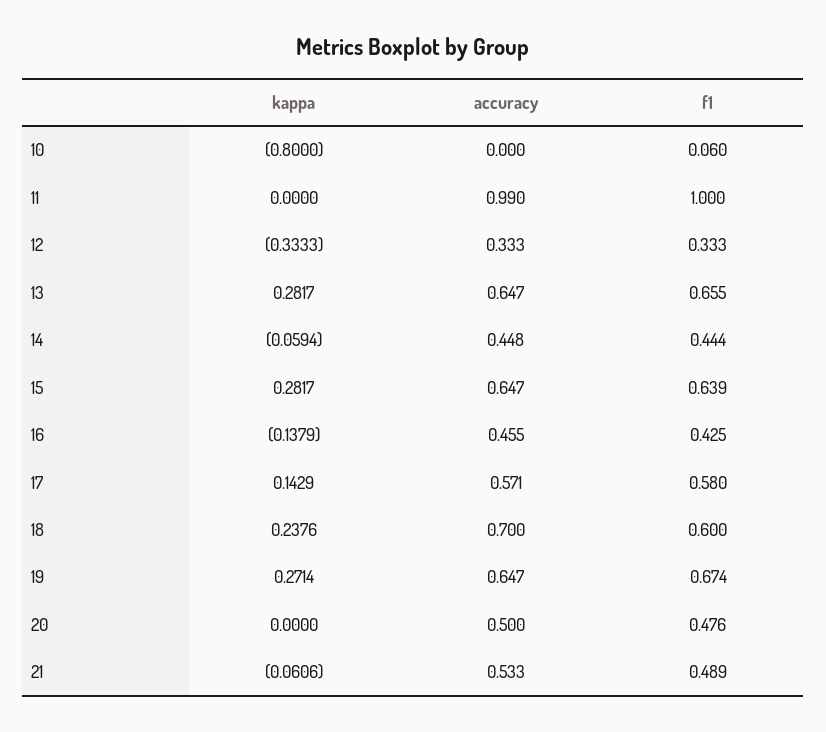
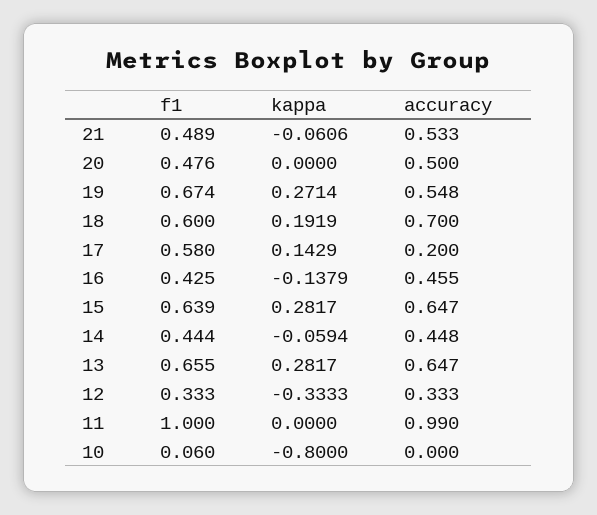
accuracy, 17: 0.571 -> 0.2
kappa, 18: 0.2376 -> 0.1919
accuracy, 19: 0.647 -> 0.548

